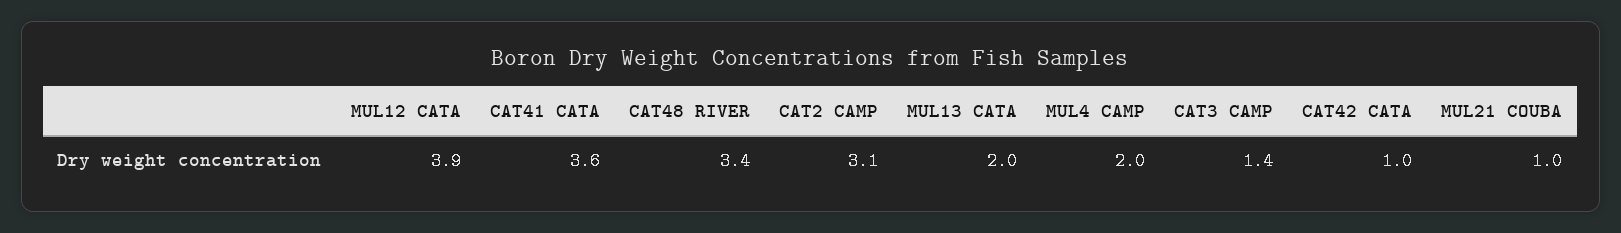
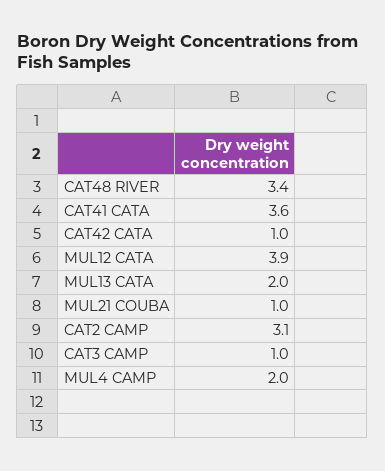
CAT3 CAMP: 1.4 -> 1

